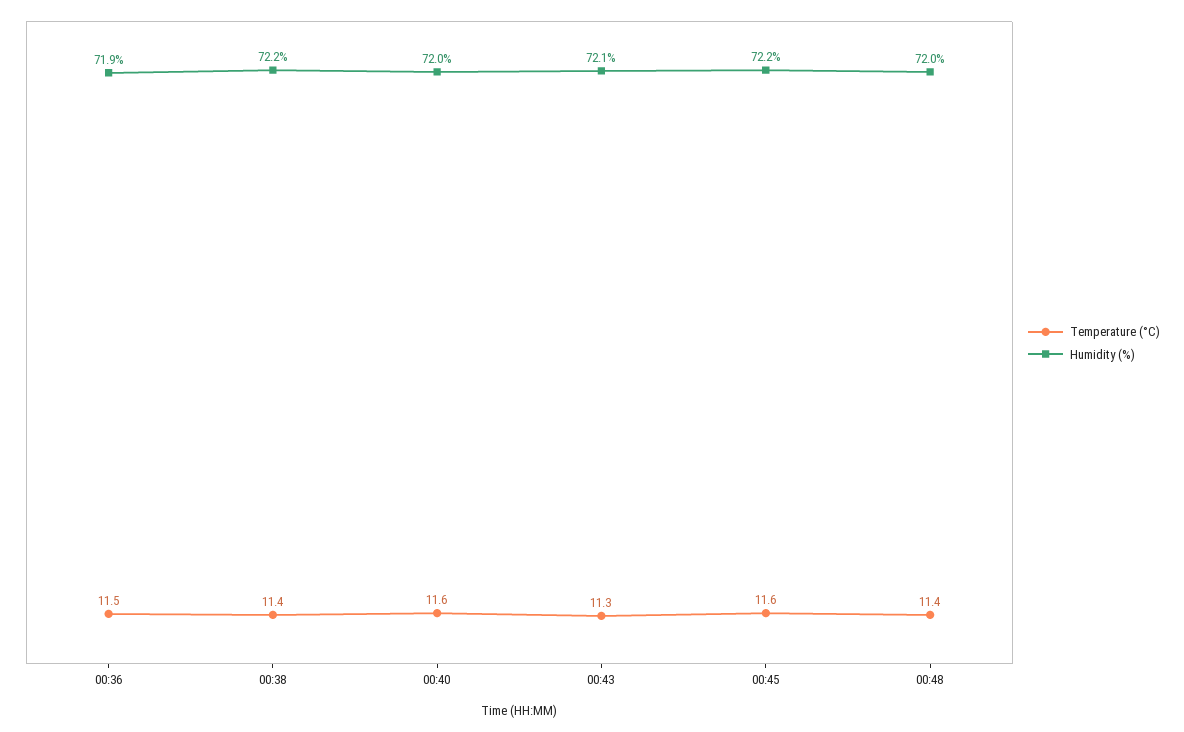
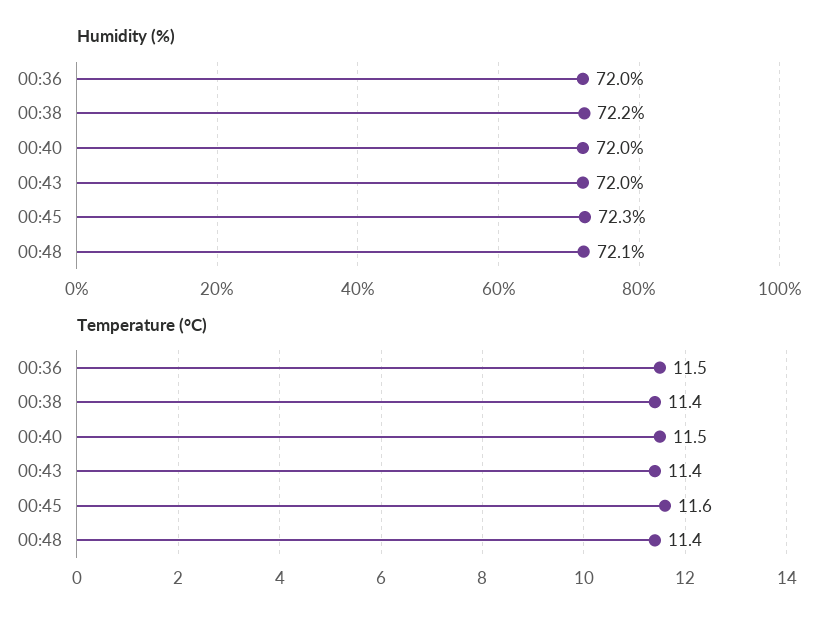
Humidity (%), 00:36: 71.9 -> 72
Temperature (°C), 00:40: 11.6 -> 11.5
Temperature (°C), 00:43: 11.3 -> 11.4
Humidity (%), 00:43: 72.1 -> 72
Humidity (%), 00:45: 72.2 -> 72.3
Humidity (%), 00:48: 72 -> 72.1

